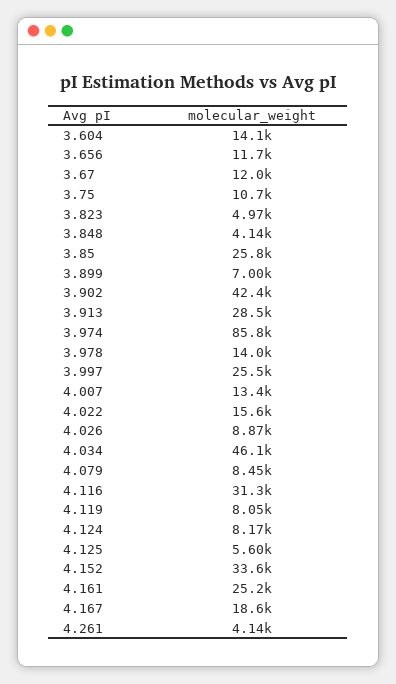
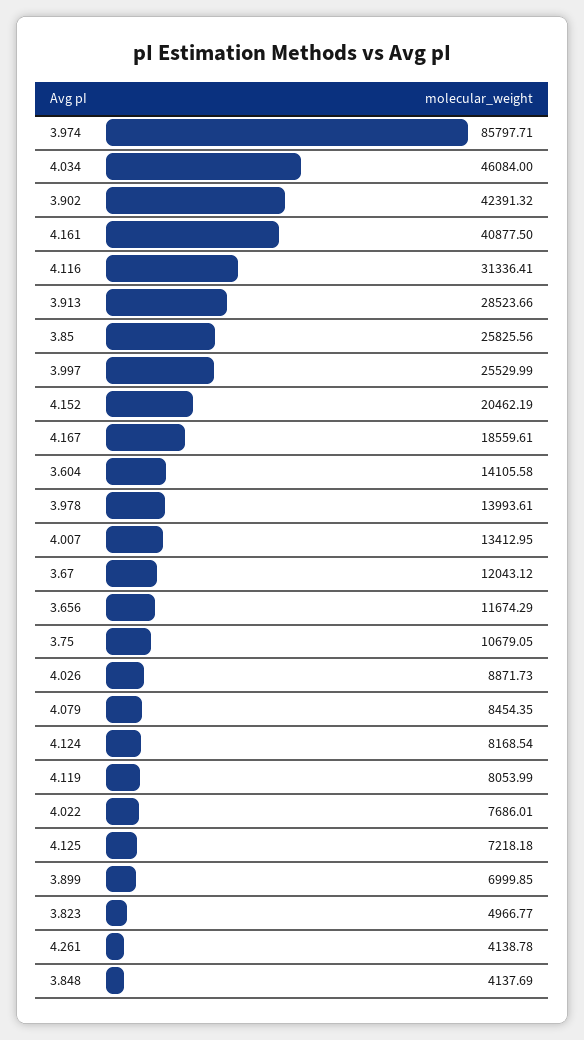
4.022: 15600 -> 7686.01
4.125: 5600 -> 7218.18
4.152: 33600 -> 20462.19
4.161: 25200 -> 40877.5

